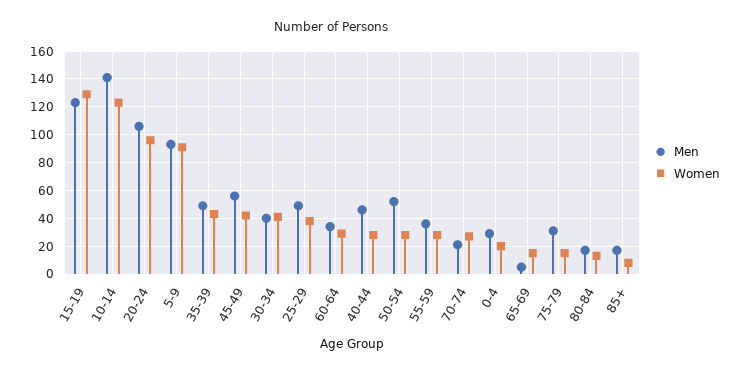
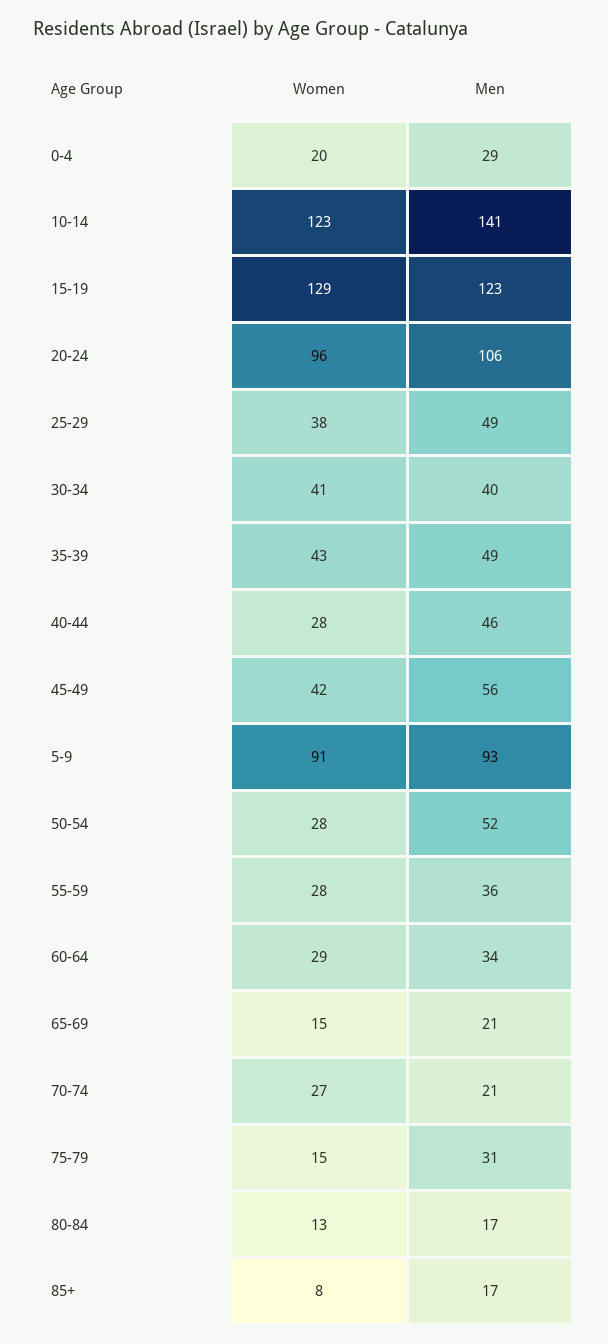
Men, 65-69: 5 -> 21

